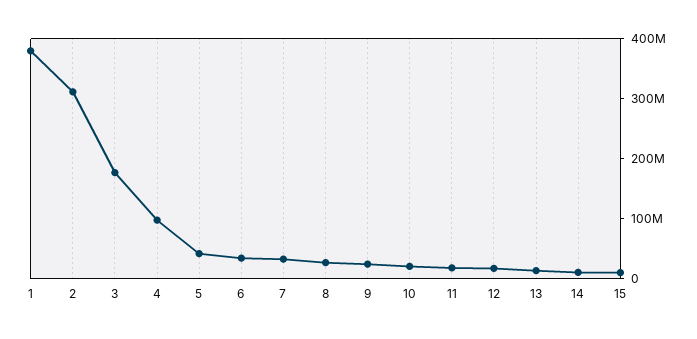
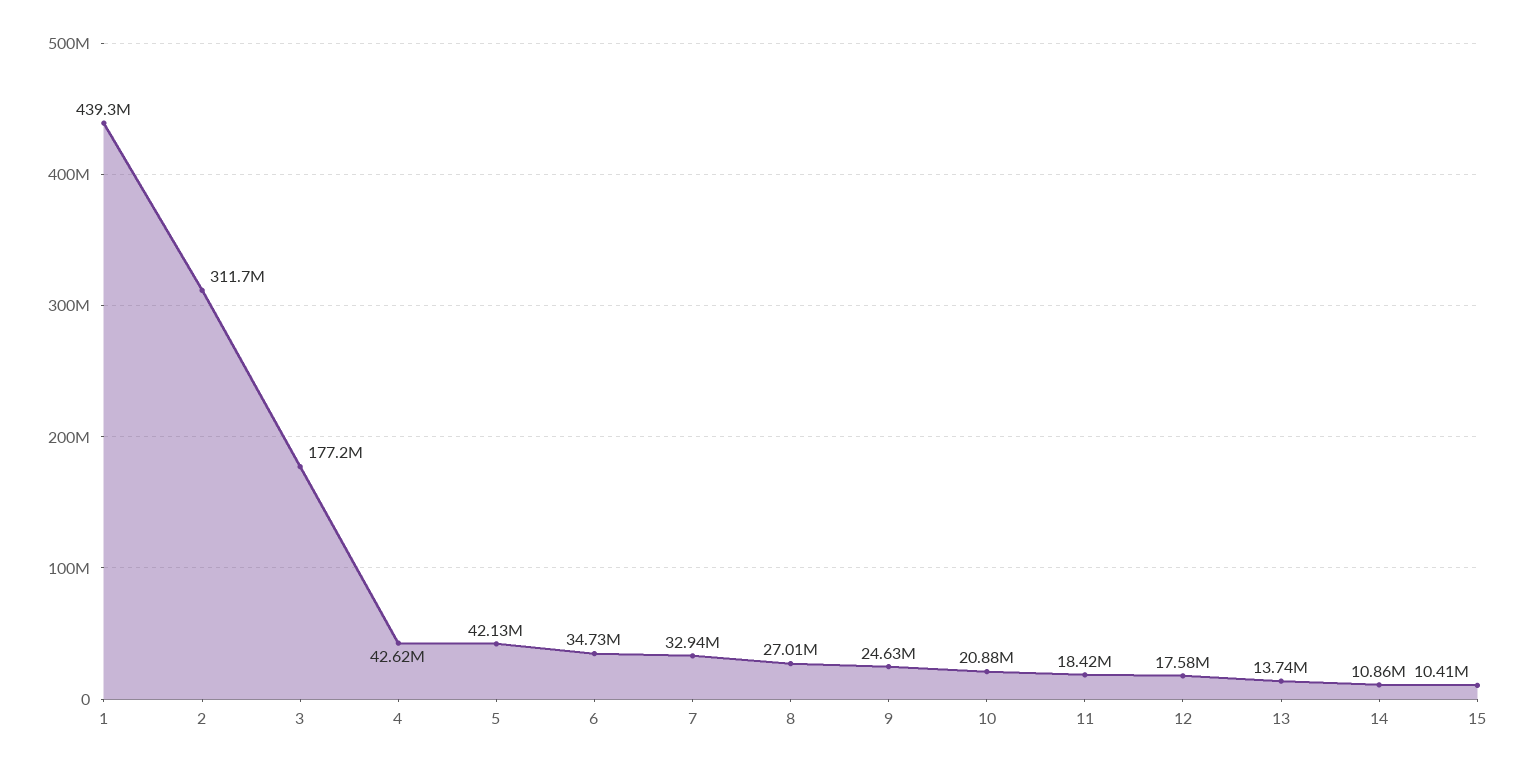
1: 380000000 -> 439300000
4: 100000000 -> 42620000

